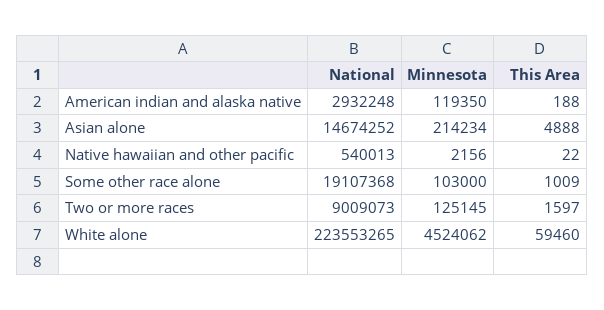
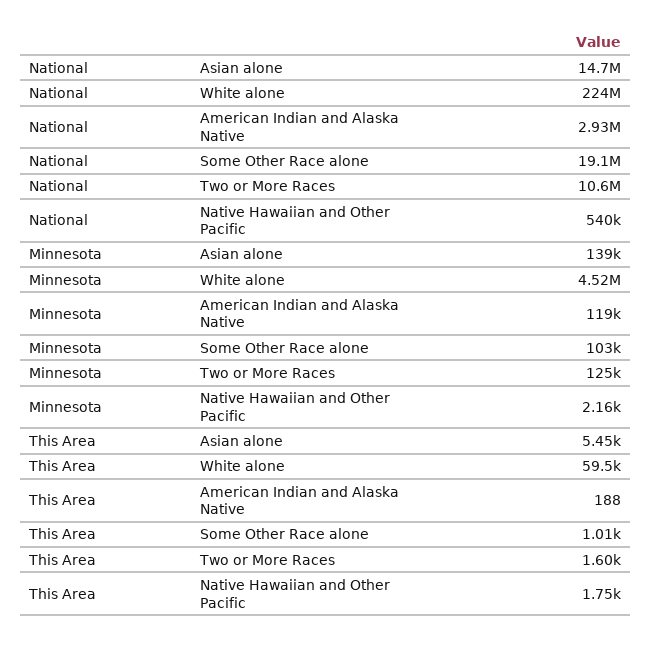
Minnesota, Asian alone: 214234 -> 139000
This Area, Asian alone: 4888 -> 5450
This Area, Native hawaiian and other pacific: 22 -> 1750
National, Two or more races: 9009073 -> 10600000

